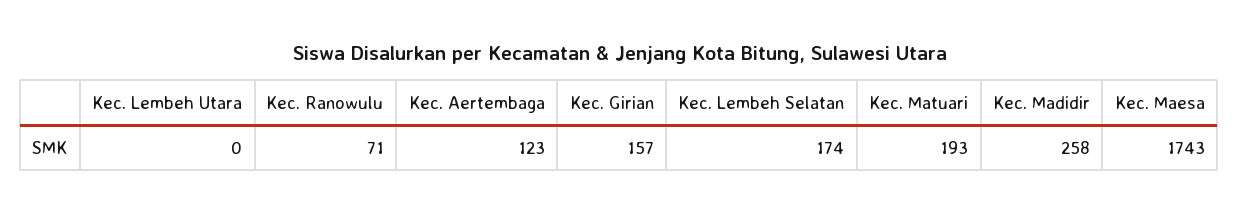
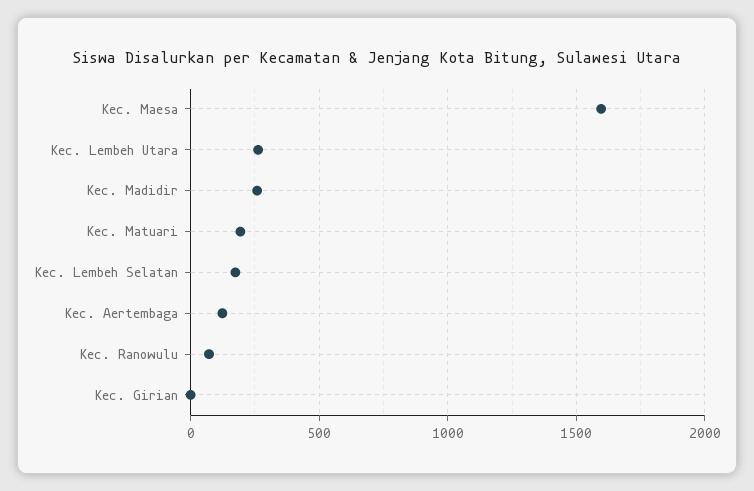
Kec. Lembeh Utara: 0 -> 250
Kec. Girian: 157 -> 0
Kec. Maesa: 1743 -> 1600

